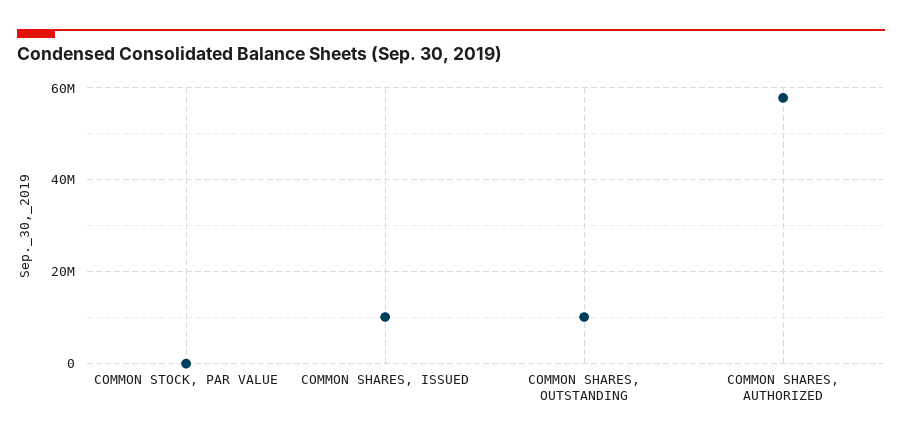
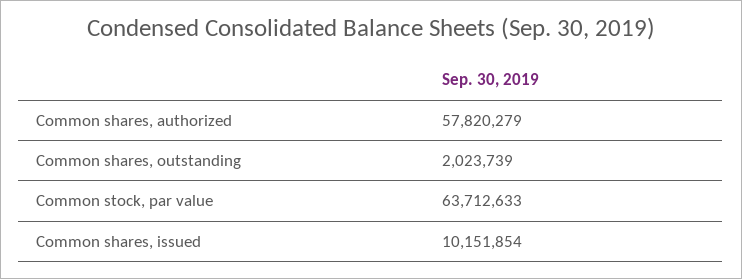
COMMON STOCK, PAR VALUE: 0 -> 63712633
COMMON SHARES, OUTSTANDING: 10000000 -> 2023739

